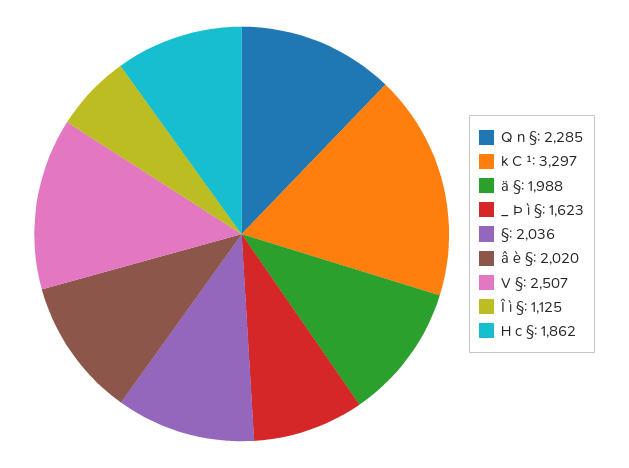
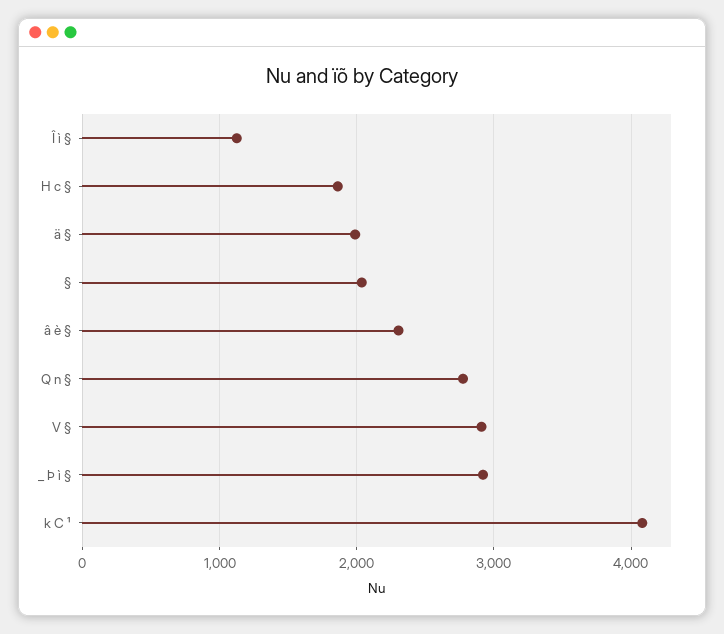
Q n §: 2285 -> 2800
k C ¹: 3297 -> 4100
_ Þ ì §: 1623 -> 2900
â è §: 2020 -> 2300
V §: 2507 -> 2900

